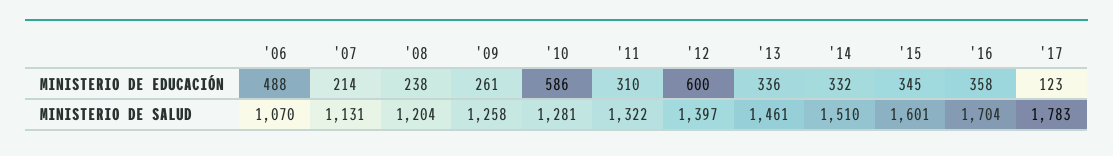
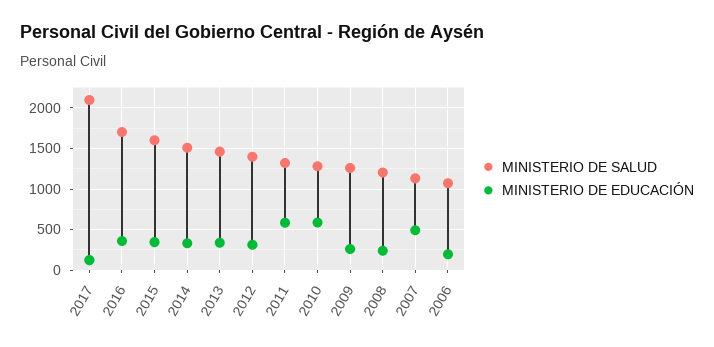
MINISTERIO DE EDUCACIÓN, '06: 488 -> 200
MINISTERIO DE EDUCACIÓN, '07: 214 -> 500
MINISTERIO DE EDUCACIÓN, '11: 310 -> 600
MINISTERIO DE EDUCACIÓN, '12: 600 -> 300
MINISTERIO DE SALUD, '17: 1783 -> 2100

